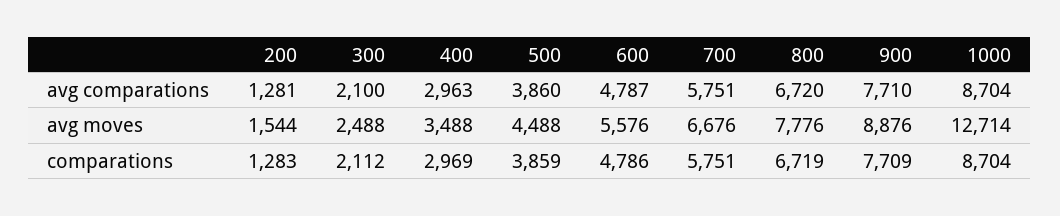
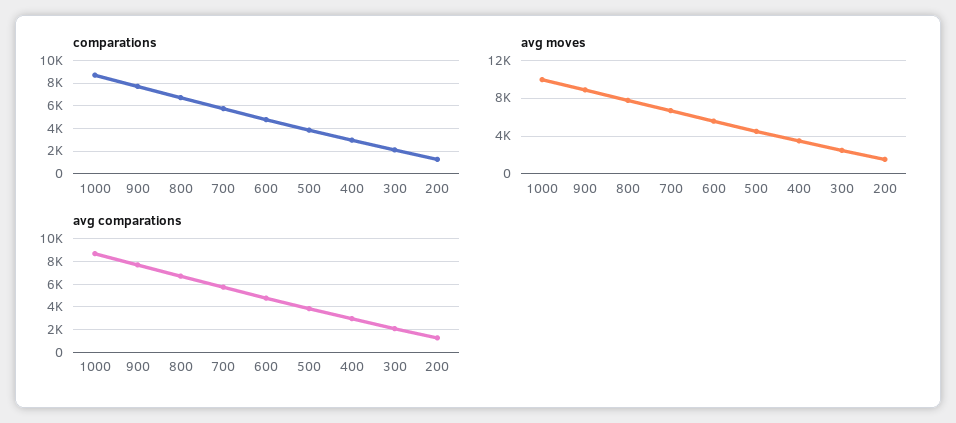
avg moves, 1000: 12714 -> 10000

